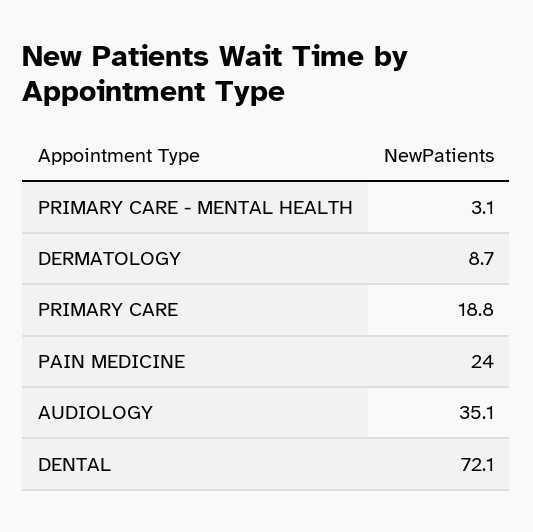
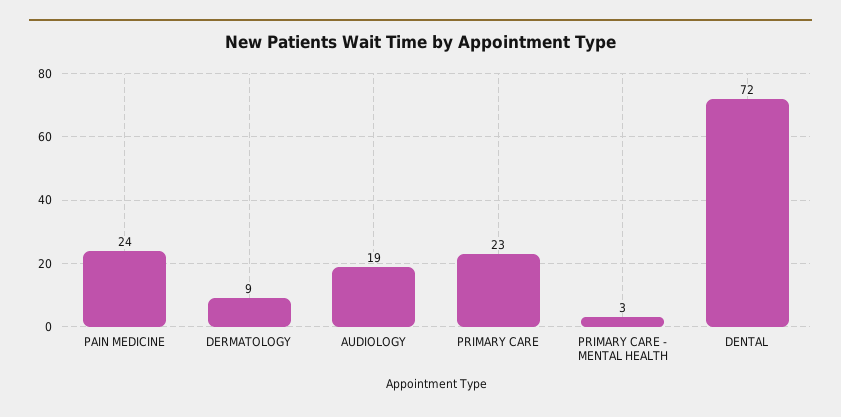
PRIMARY CARE: 18.8 -> 23
AUDIOLOGY: 35.1 -> 19

